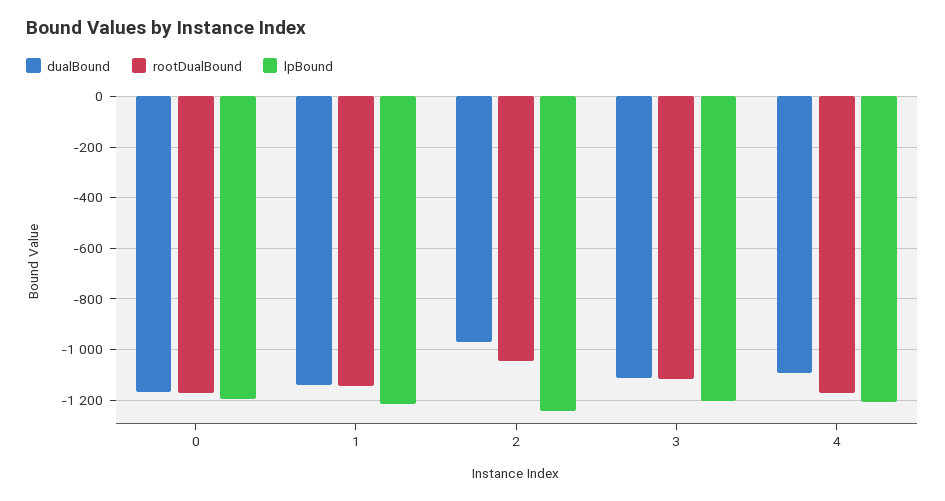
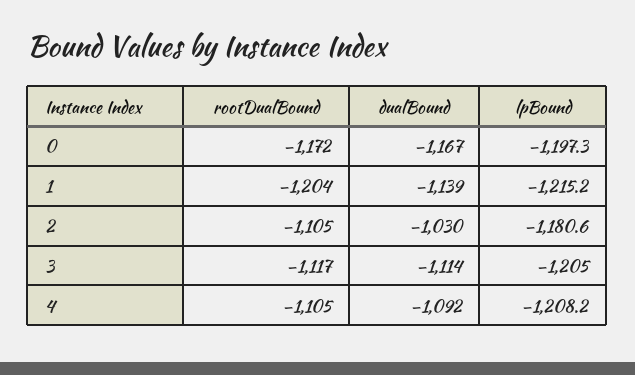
rootDualBound, 1: -1150 -> -1204
dualBound, 2: -975 -> -1030
rootDualBound, 2: -1050 -> -1105
lpBound, 2: -1250 -> -1180.6
rootDualBound, 4: -1175 -> -1105

